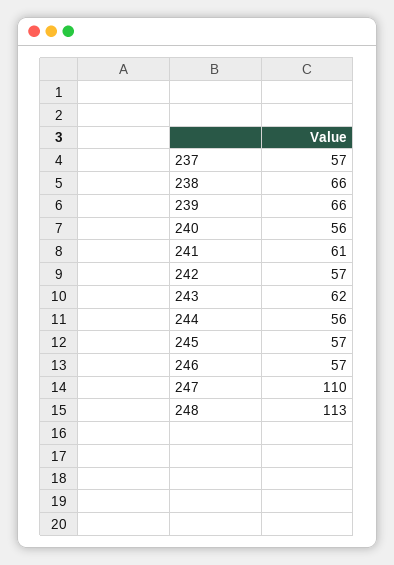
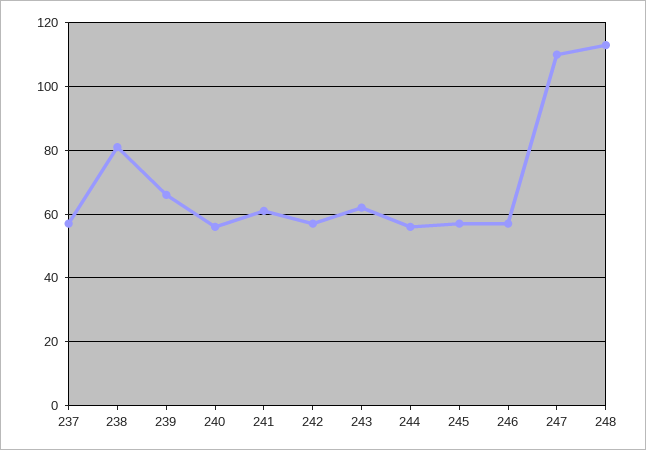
238: 66 -> 80

